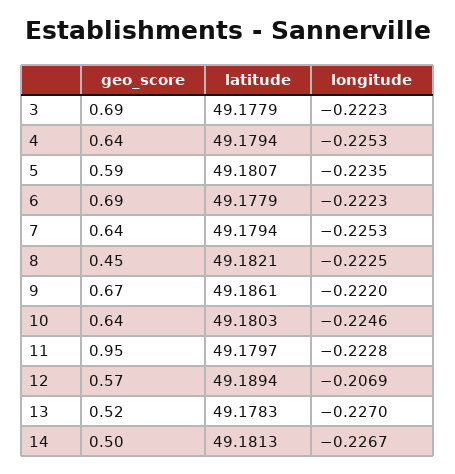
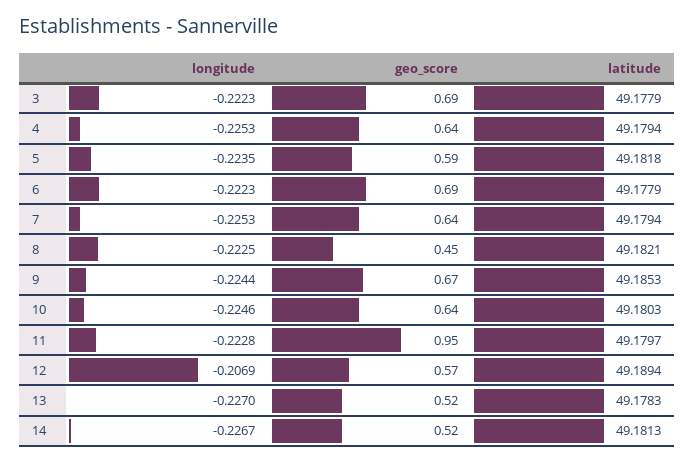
latitude, 5: 49.1807 -> 49.1818
latitude, 9: 49.1861 -> 49.1853
longitude, 9: -0.222 -> -0.2244
geo_score, 14: 0.5 -> 0.52

